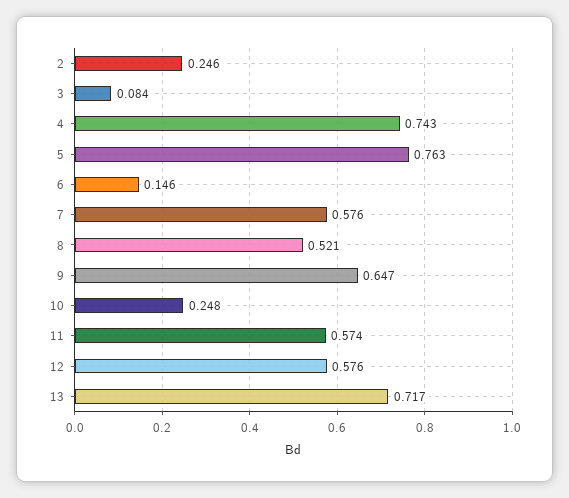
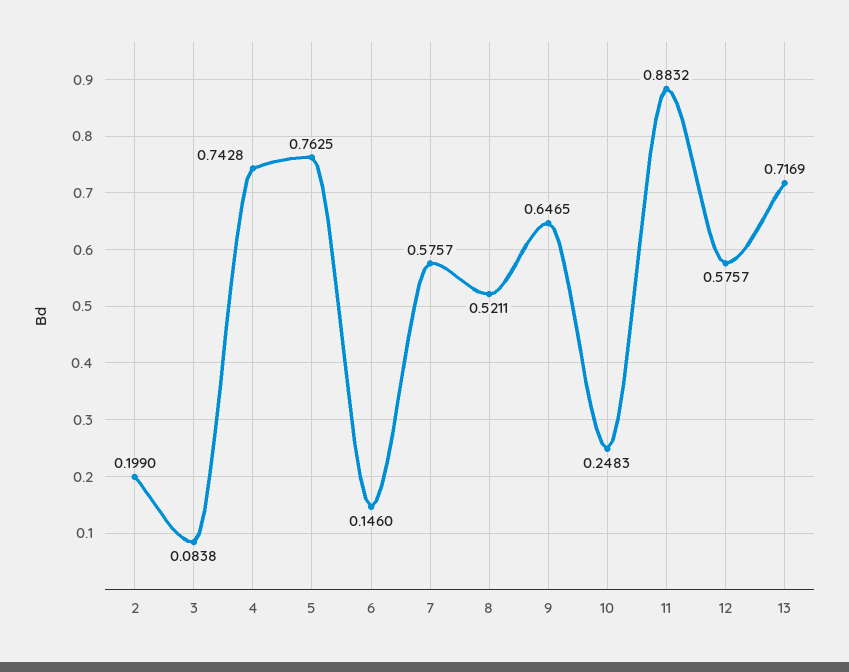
2: 0.246 -> 0.199
11: 0.574 -> 0.8832

